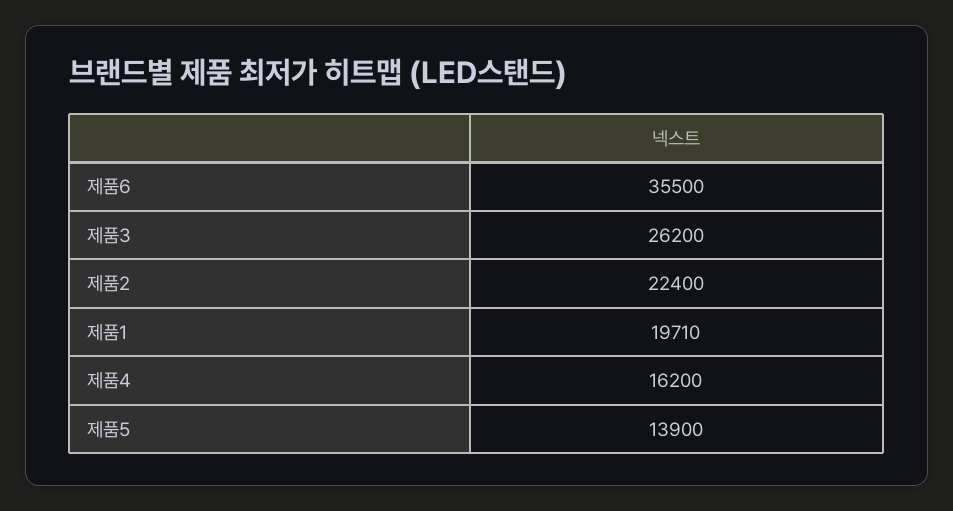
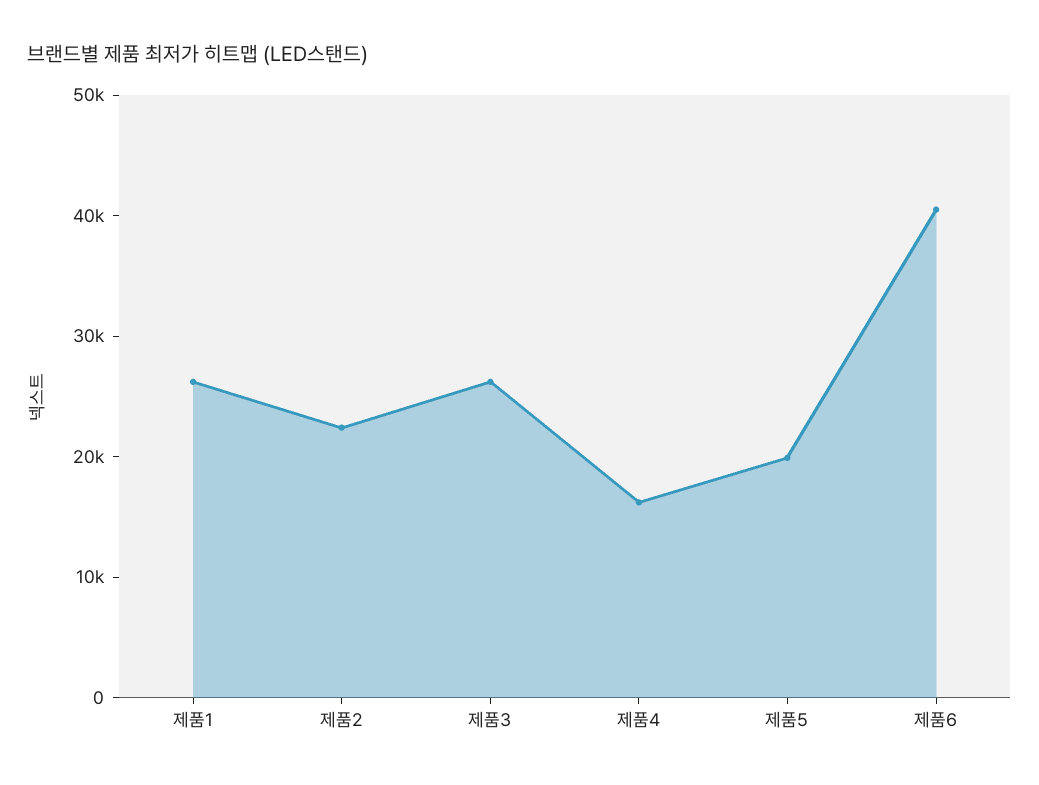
제품6: 35500 -> 40000
제품1: 19710 -> 26000
제품5: 13900 -> 20000

